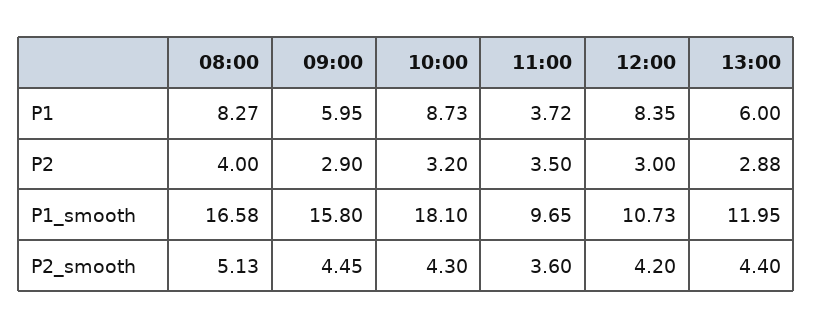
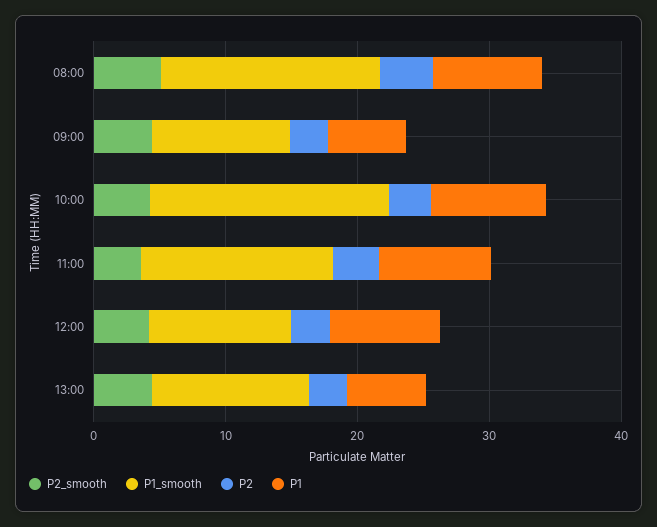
P1, 11:00: 3.72 -> 8
P1_smooth, 09:00: 15.8 -> 10
P1_smooth, 11:00: 9.65 -> 14

